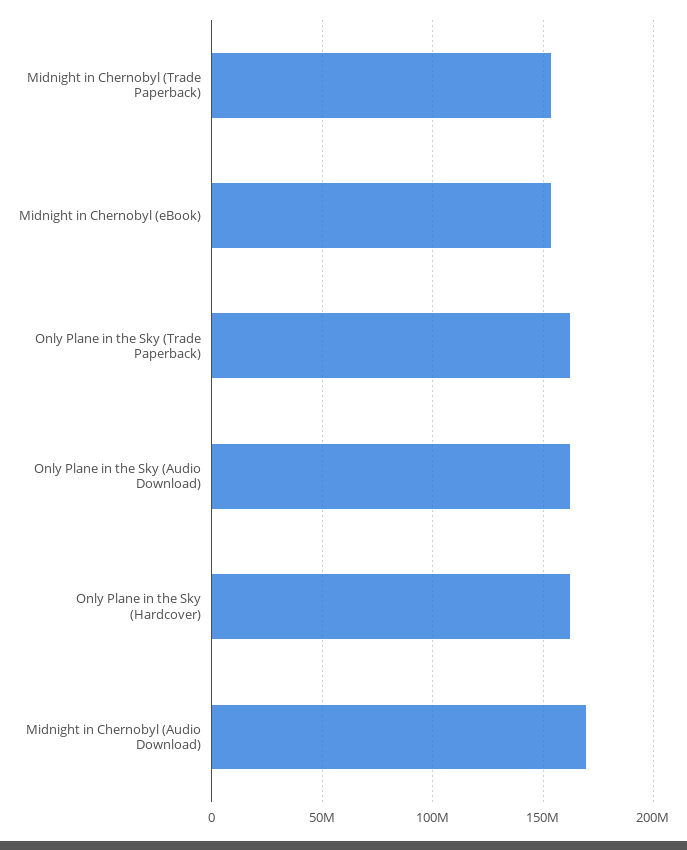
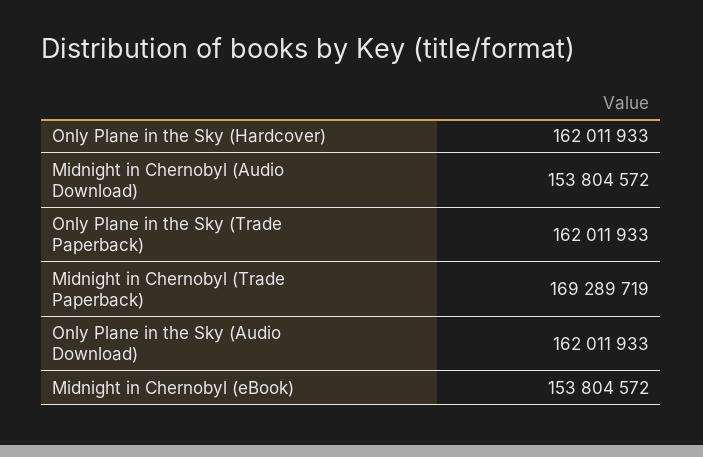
Midnight in Chernobyl (Trade Paperback): 155000000 -> 169289719
Midnight in Chernobyl (Audio Download): 170000000 -> 153804572

